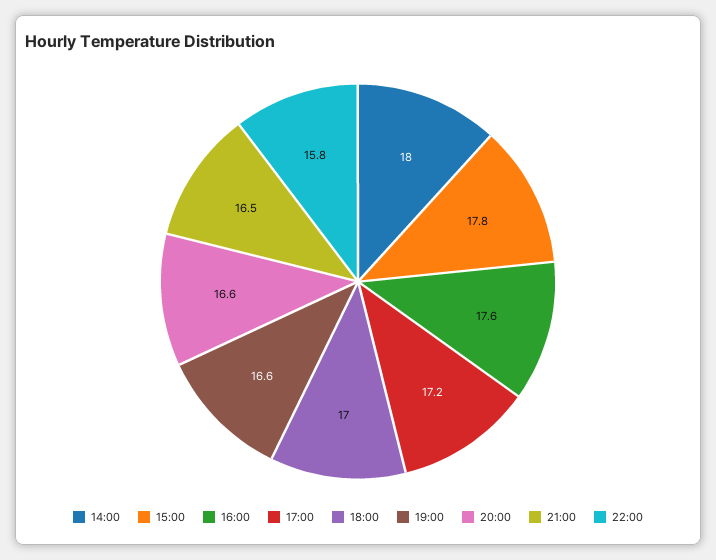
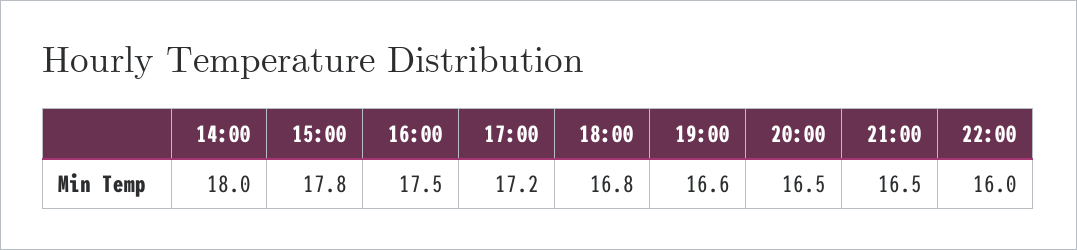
16:00: 17.6 -> 17.5
18:00: 17 -> 16.8
20:00: 16.6 -> 16.5
22:00: 15.8 -> 16

